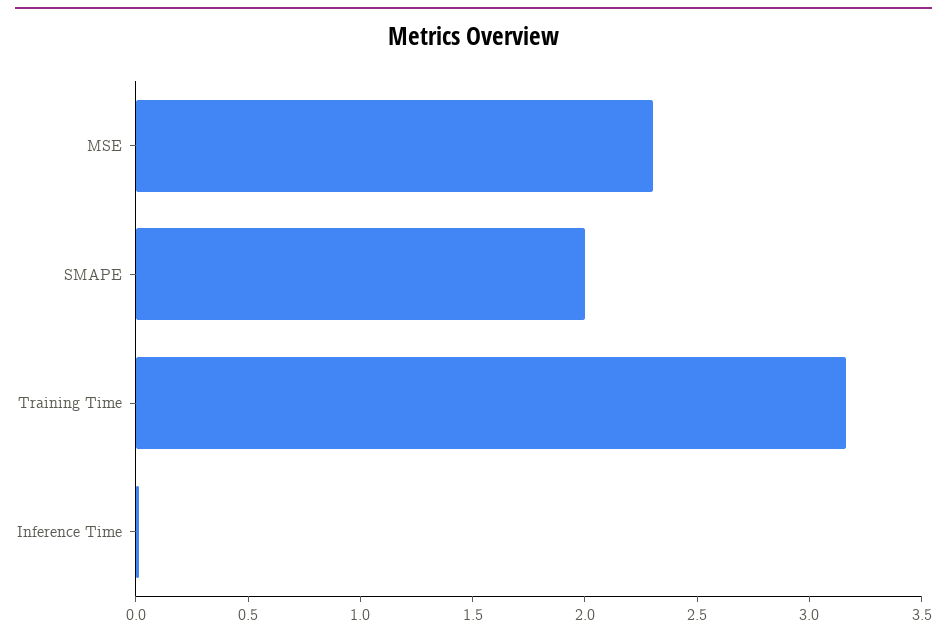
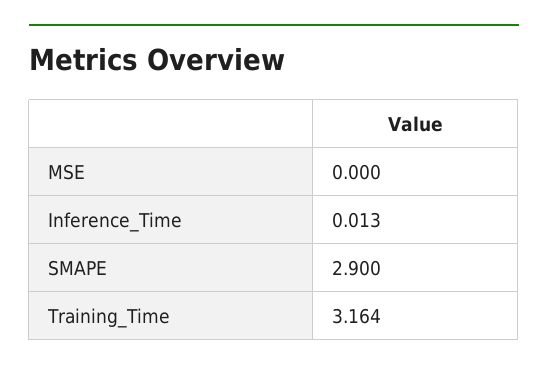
MSE: 2.3 -> 0
SMAPE: 2 -> 2.9

